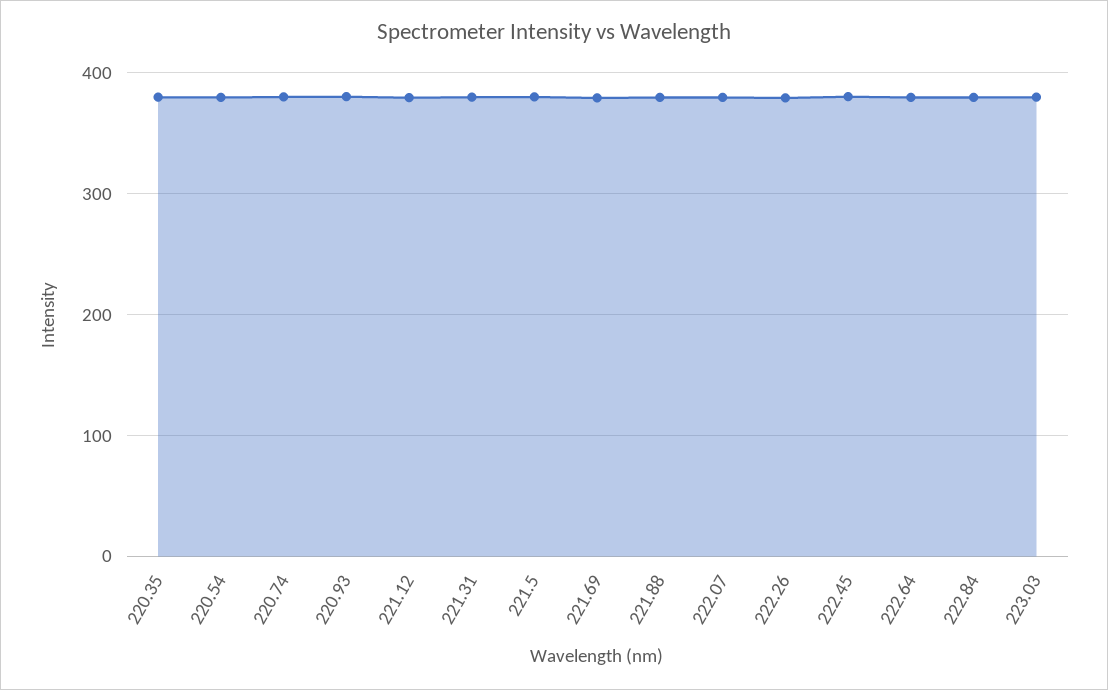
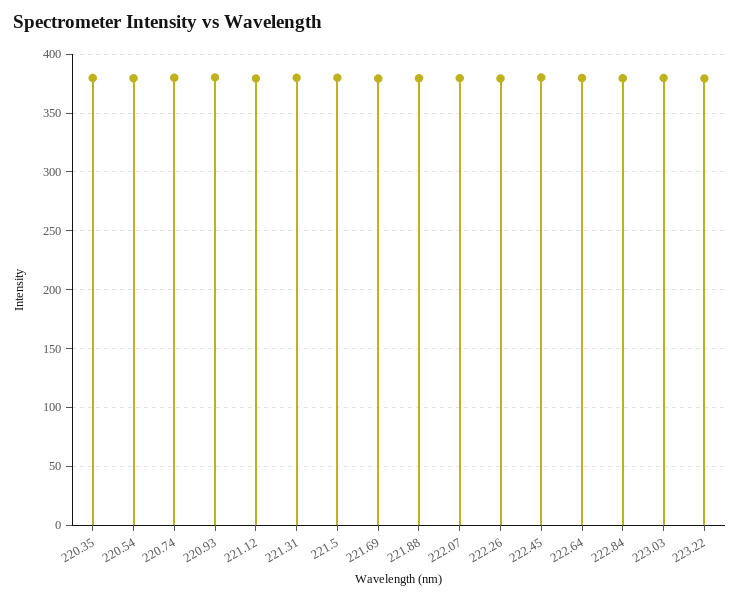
223.22: none -> 380

